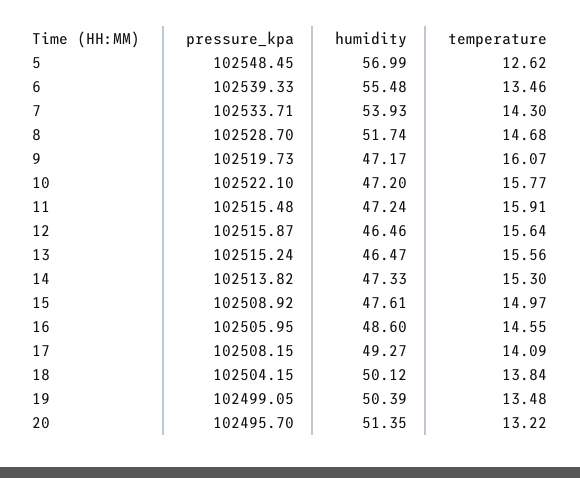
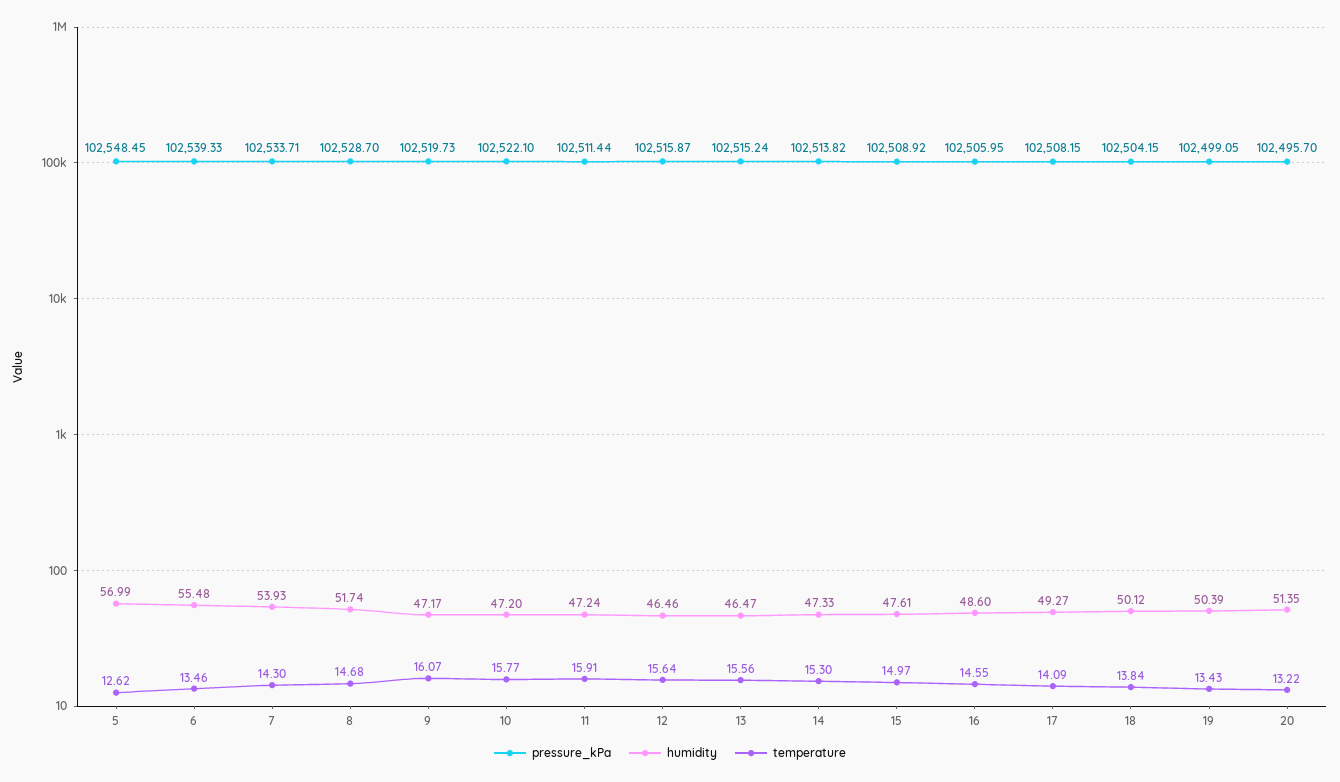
pressure_kpa, 11: 102515.48 -> 102511.44
temperature, 19: 13.48 -> 13.43

